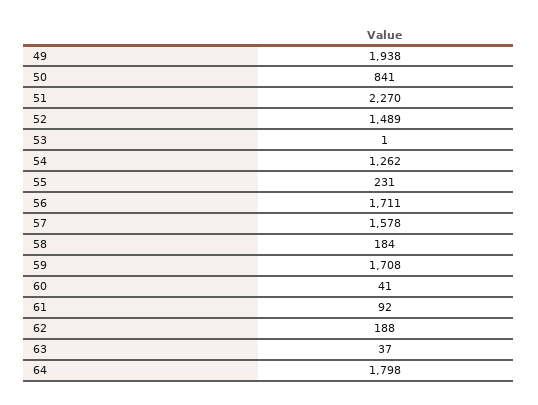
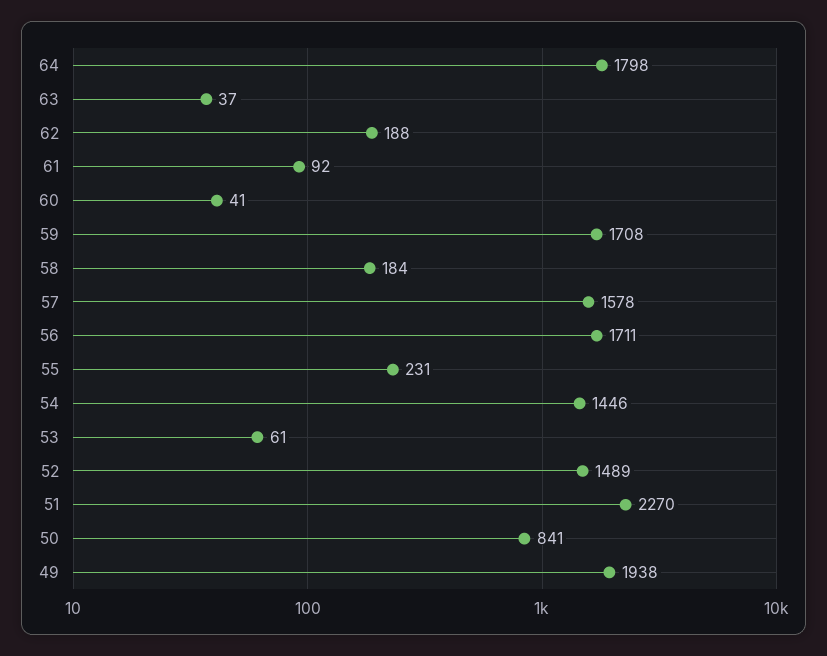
53: 1 -> 61
54: 1262 -> 1446

